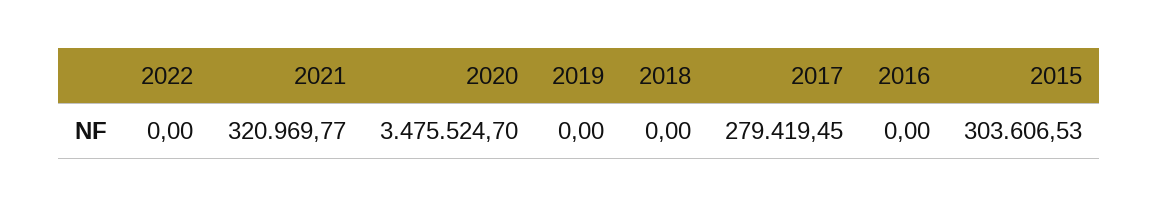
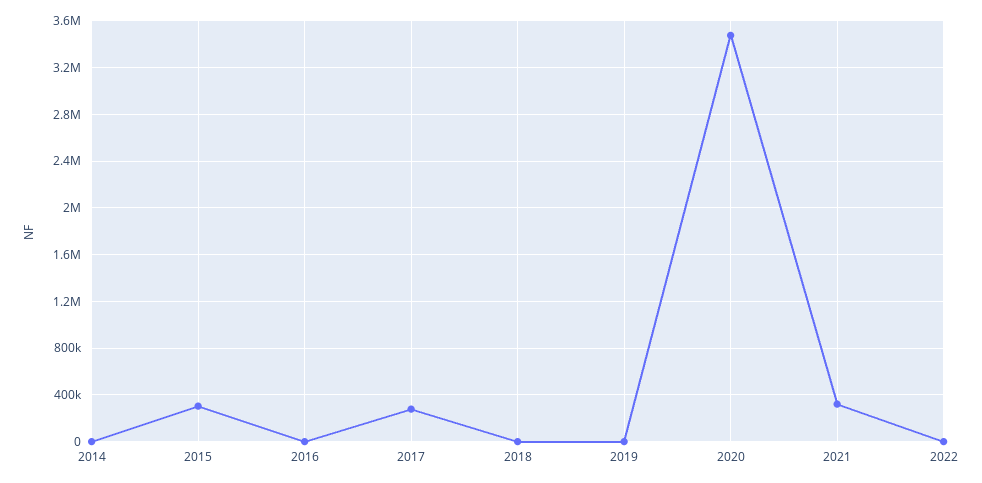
2014: none -> 0

